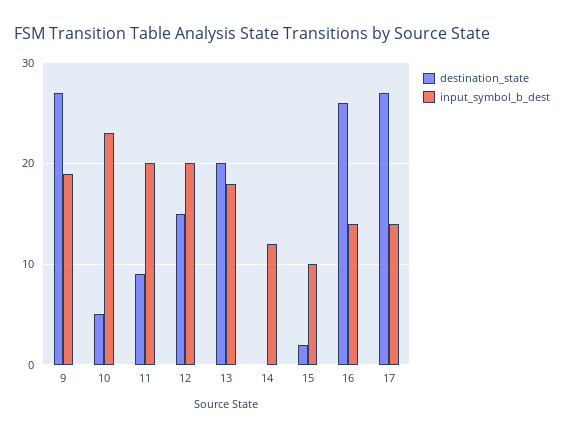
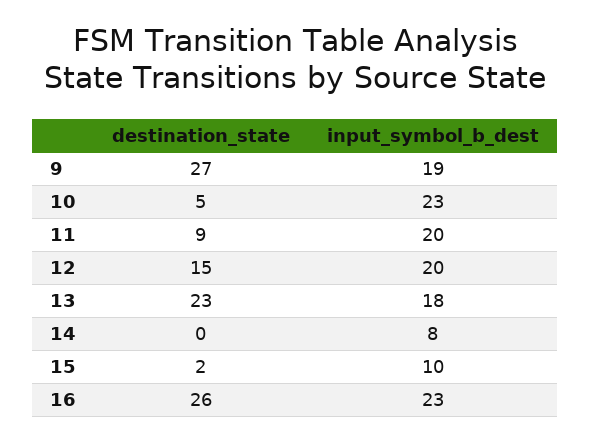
destination_state, 13: 20 -> 23
input_symbol_b_dest, 14: 12 -> 8
input_symbol_b_dest, 16: 14 -> 23
destination_state, 17: 27 -> none
input_symbol_b_dest, 17: 14 -> none

